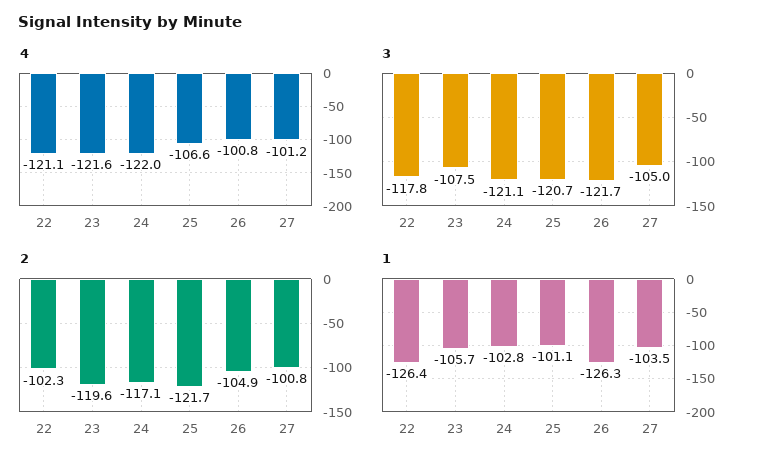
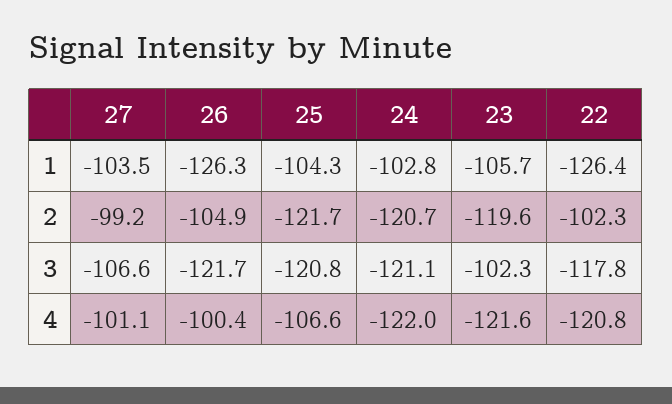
4, 22: -121.1 -> -120.8
4, 26: -100.8 -> -100.4
4, 27: -101.2 -> -101.1
3, 23: -107.5 -> -102.3
3, 25: -120.7 -> -120.8
3, 27: -105 -> -106.6
2, 24: -117.1 -> -120.7
2, 27: -100.8 -> -99.2
1, 25: -101.1 -> -104.3

